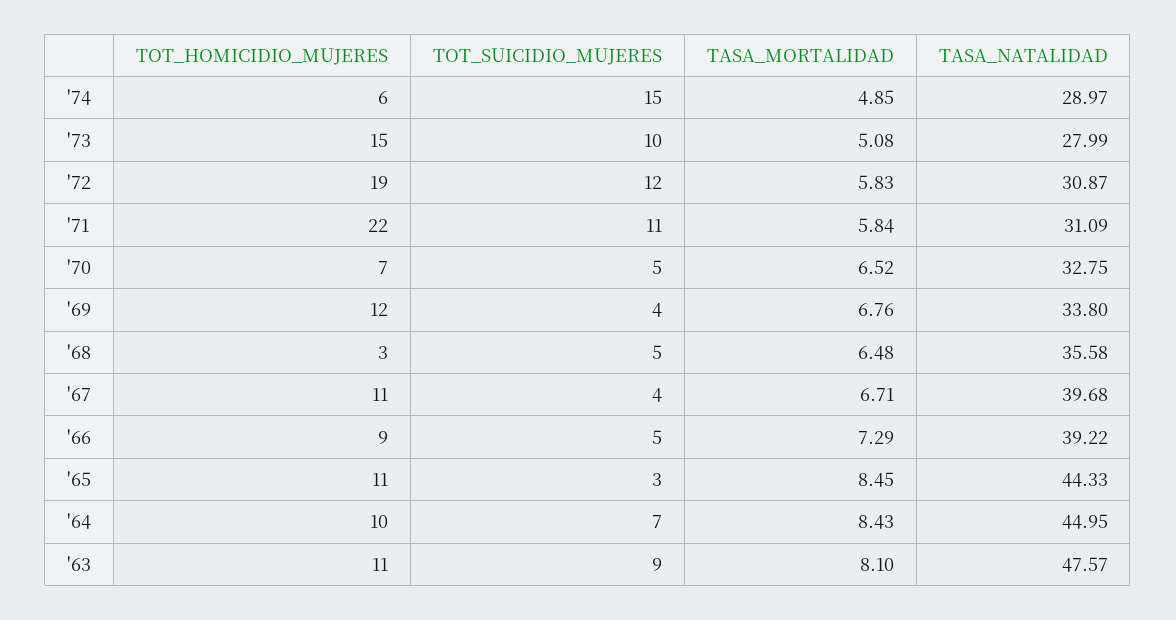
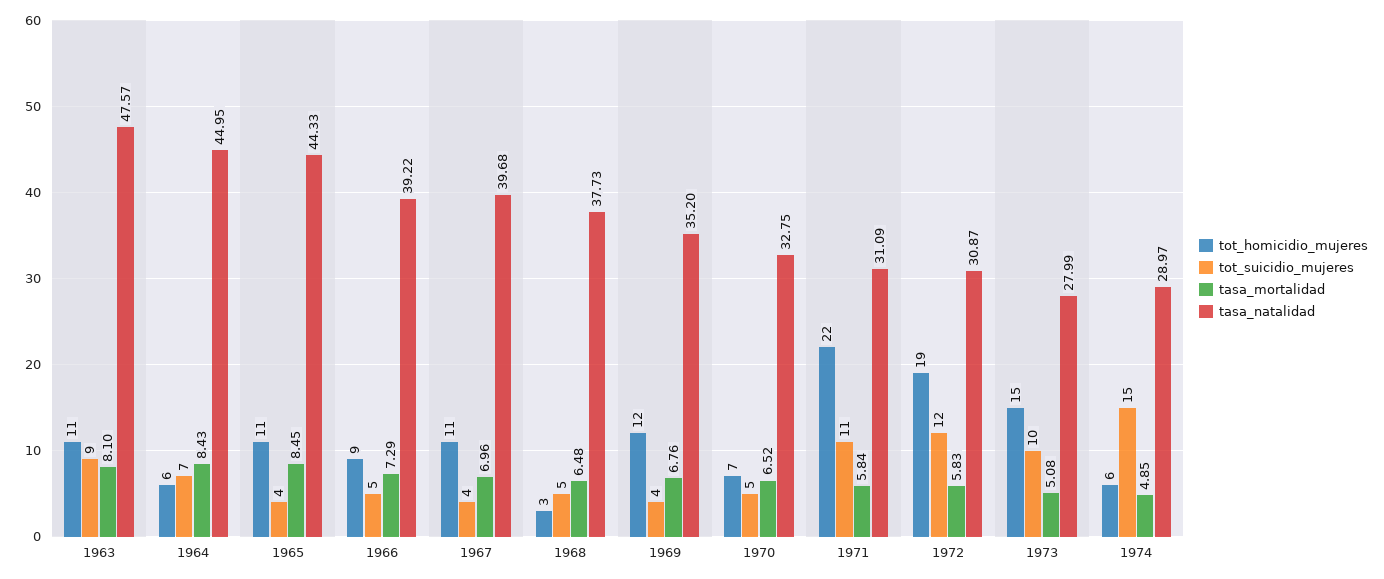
TASA_NATALIDAD, '69: 33.8 -> 35.2
TASA_NATALIDAD, '68: 35.58 -> 37.73
TASA_MORTALIDAD, '67: 6.71 -> 6.96
TOT_SUICIDIO_MUJERES, '65: 3 -> 4
TOT_HOMICIDIO_MUJERES, '64: 10 -> 6

